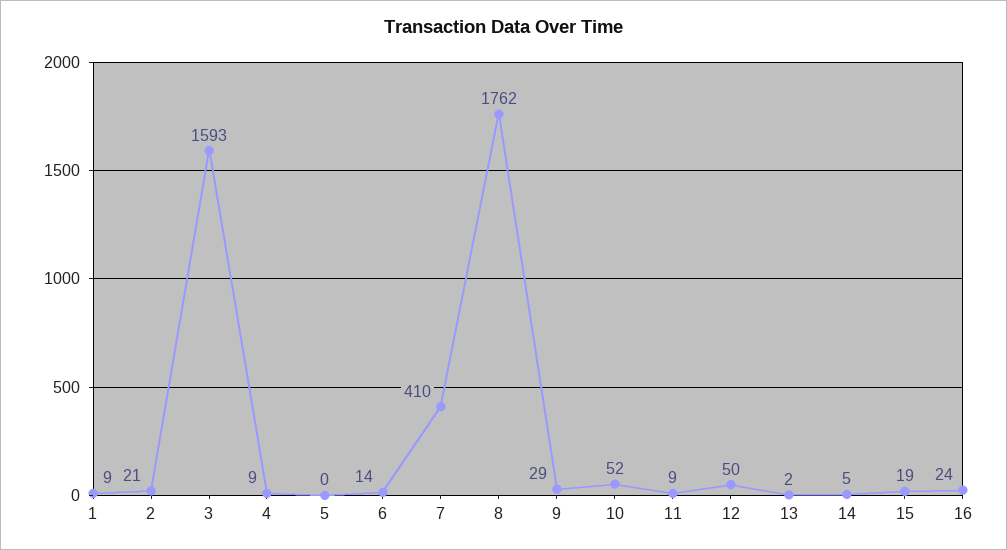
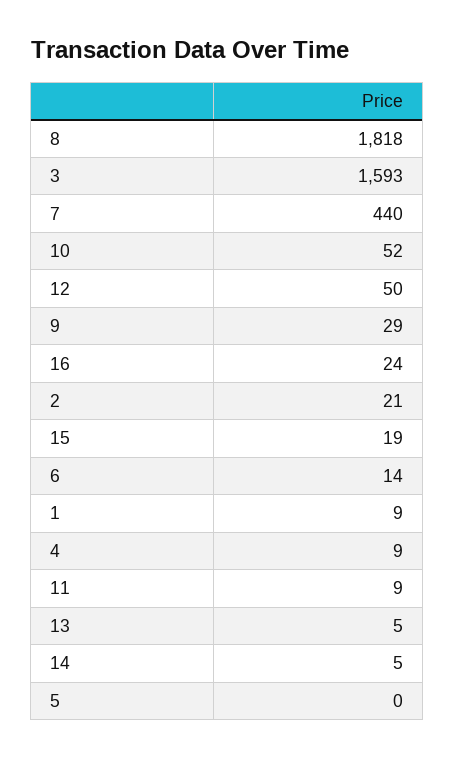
7: 410 -> 440
8: 1762 -> 1818
13: 2 -> 5

